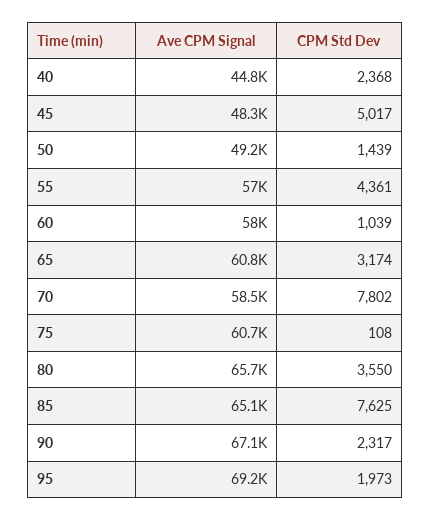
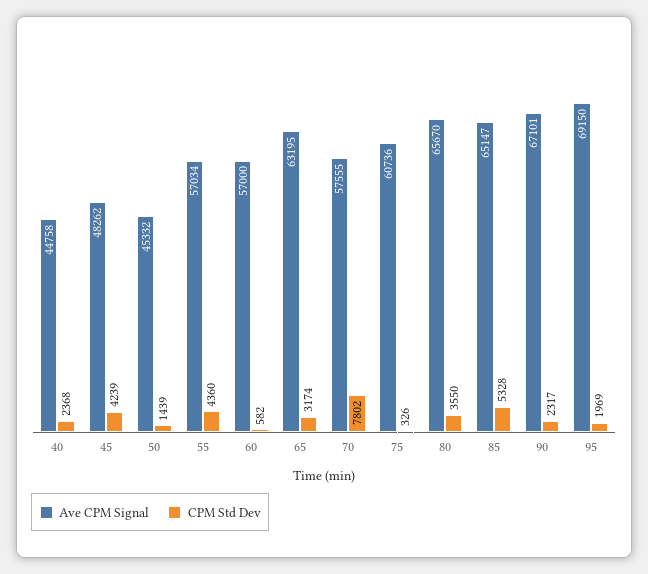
CPM Std Dev, 45: 5017 -> 4239
Ave CPM Signal, 50: 49200 -> 45332
CPM Std Dev, 55: 4361 -> 4360
Ave CPM Signal, 60: 58000 -> 57000
CPM Std Dev, 60: 1039 -> 582
Ave CPM Signal, 65: 60800 -> 63195
Ave CPM Signal, 70: 58500 -> 57555
CPM Std Dev, 75: 108 -> 326
CPM Std Dev, 85: 7625 -> 5328
CPM Std Dev, 95: 1973 -> 1969

